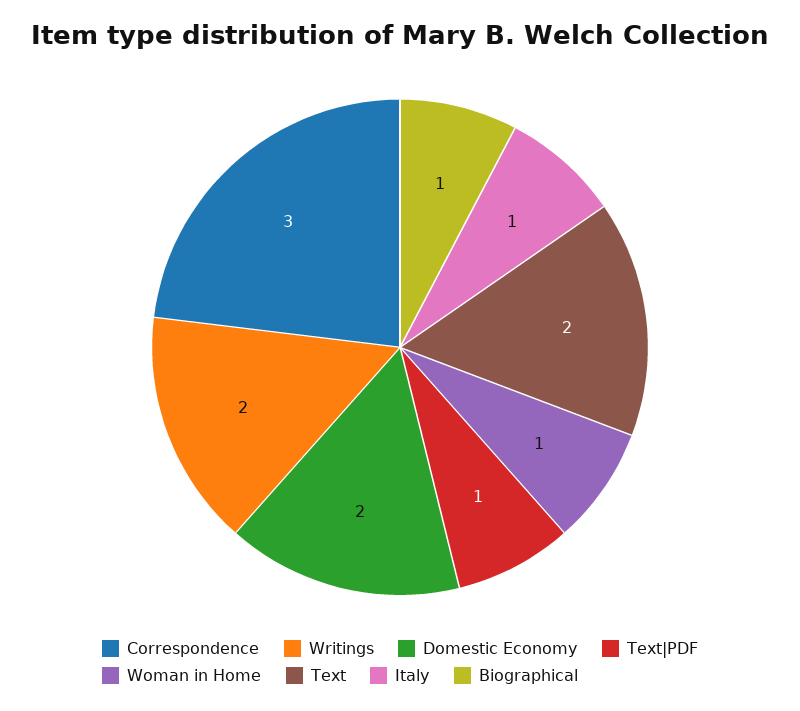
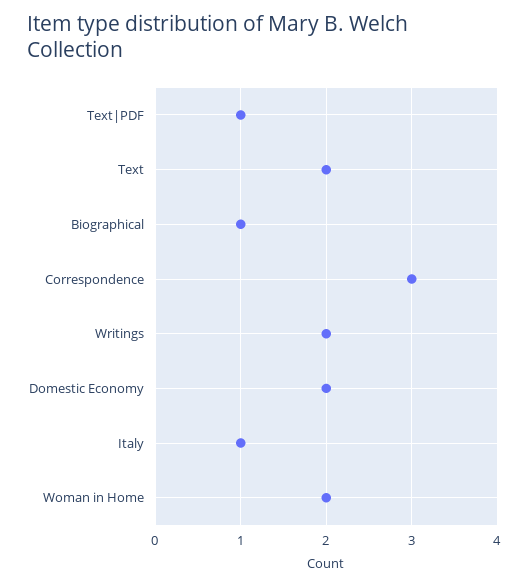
Woman in Home: 1 -> 2

